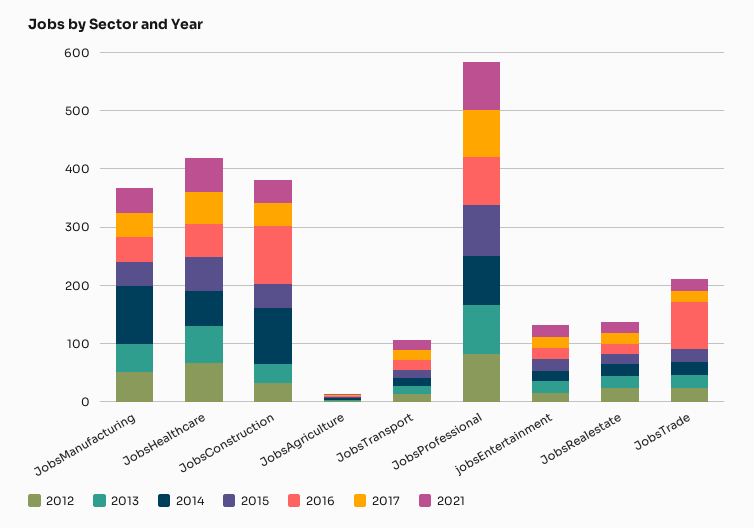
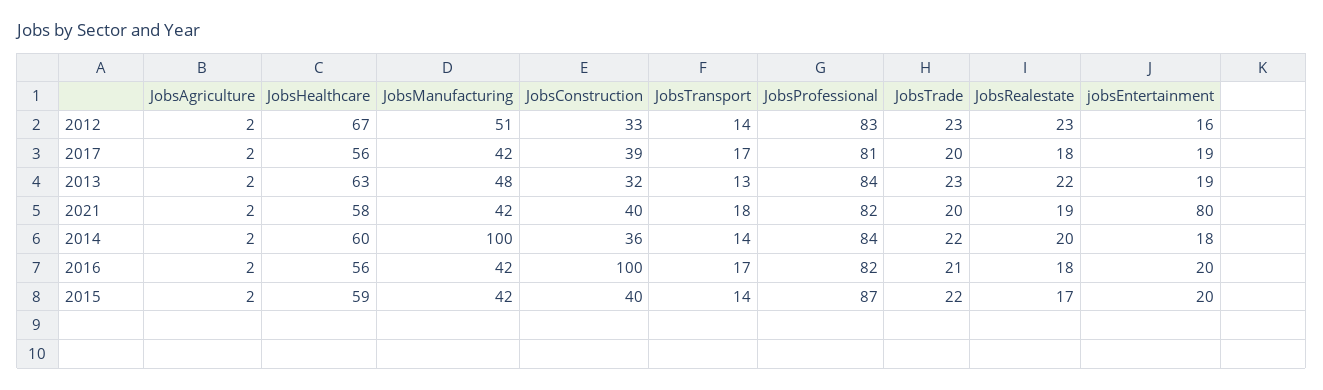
2014, JobsConstruction: 100 -> 36
2021, jobsEntertainment: 20 -> 80
2016, JobsTrade: 80 -> 21

